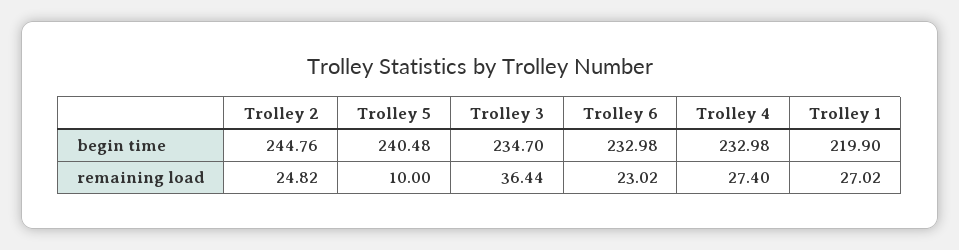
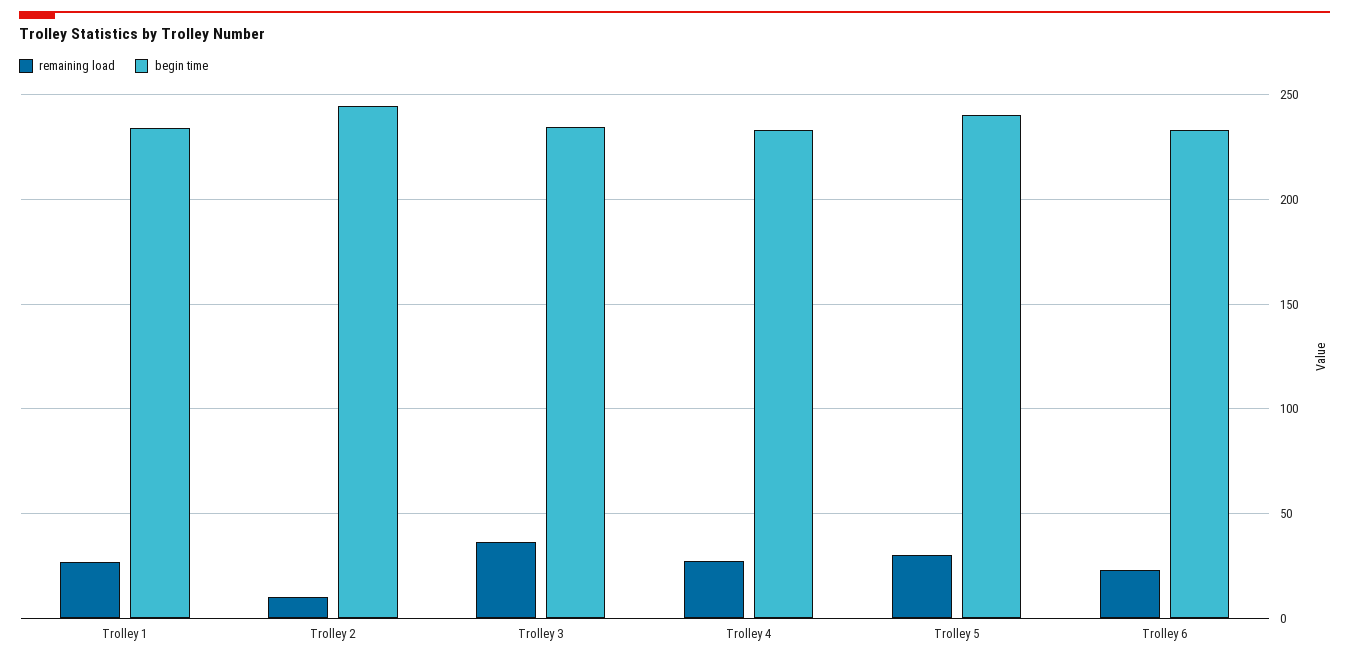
begin time, Trolley 1: 219.9 -> 235
remaining load, Trolley 2: 24.82 -> 10
remaining load, Trolley 5: 10 -> 30

